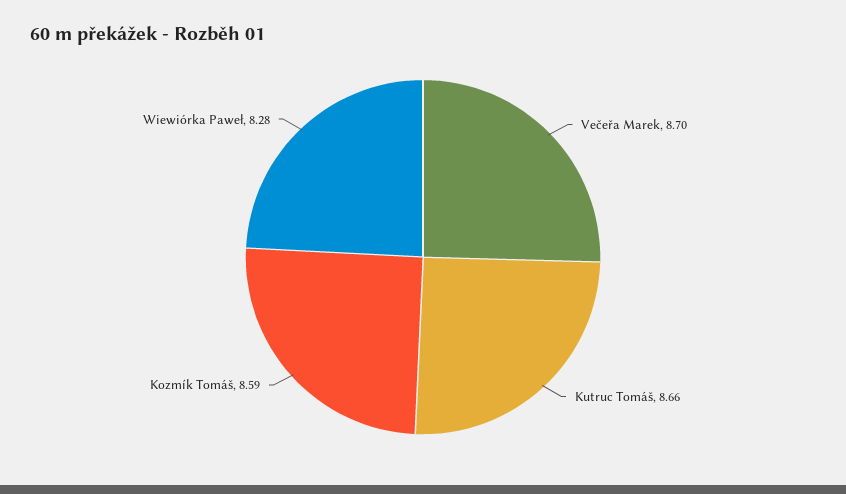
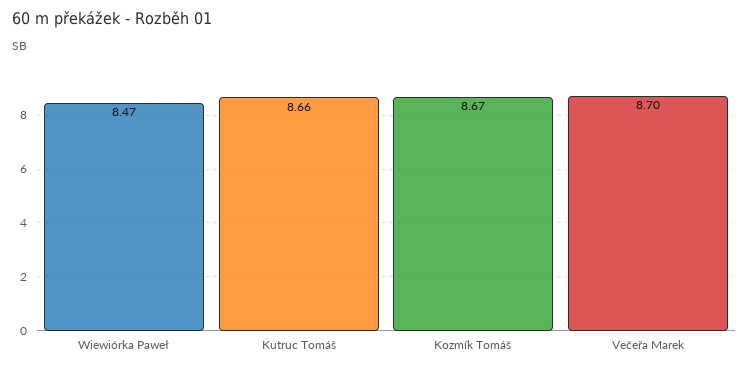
Kozmík Tomáš: 8.59 -> 8.67
Wiewiórka Paweł: 8.28 -> 8.47

